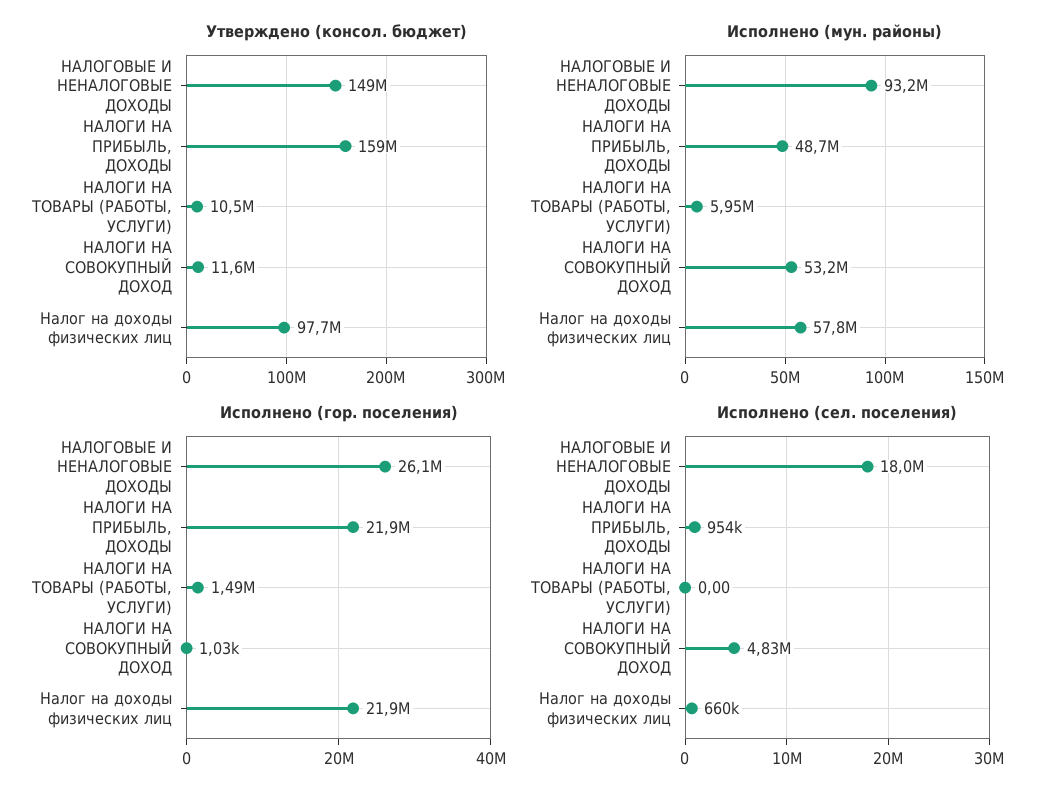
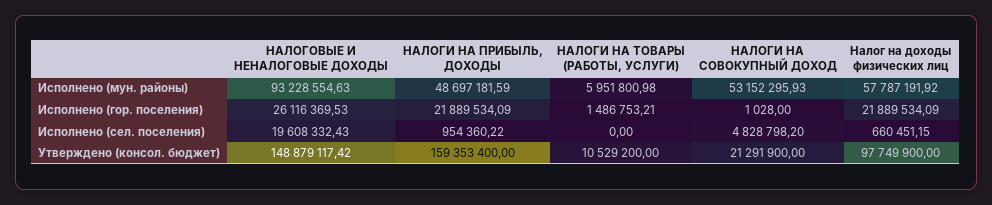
Утверждено (консол. бюджет), НАЛОГИ НА СОВОКУПНЫЙ ДОХОД: 11600000 -> 21291900
Исполнено (сел. поселения), НАЛОГОВЫЕ И НЕНАЛОГОВЫЕ ДОХОДЫ: 18000000 -> 19608332.43

